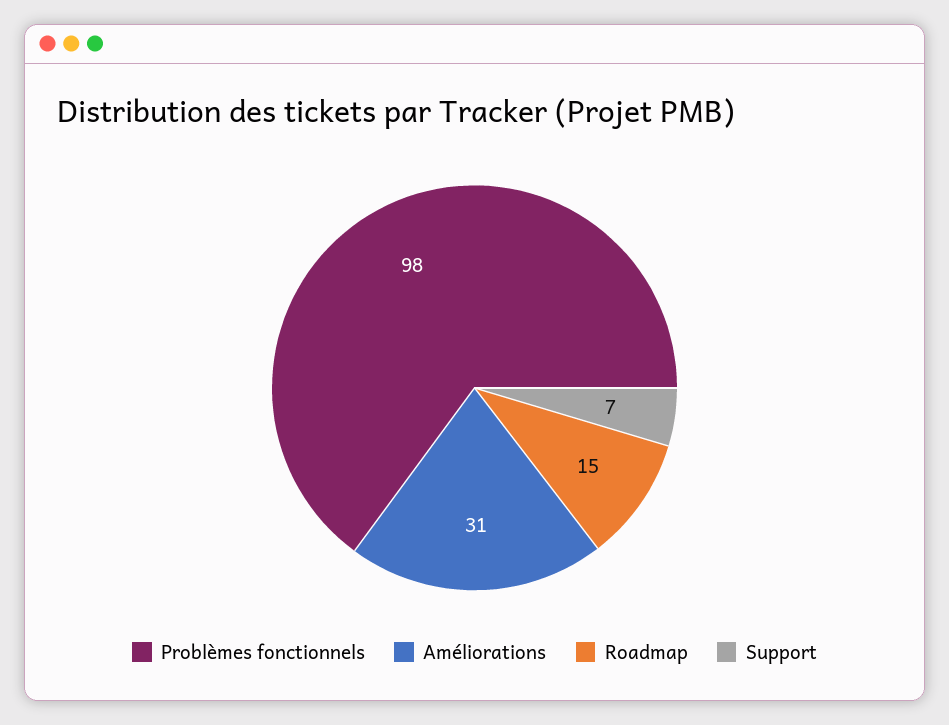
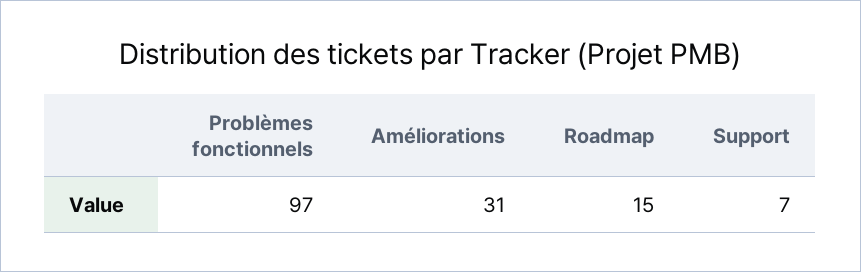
Problèmes fonctionnels: 98 -> 97

